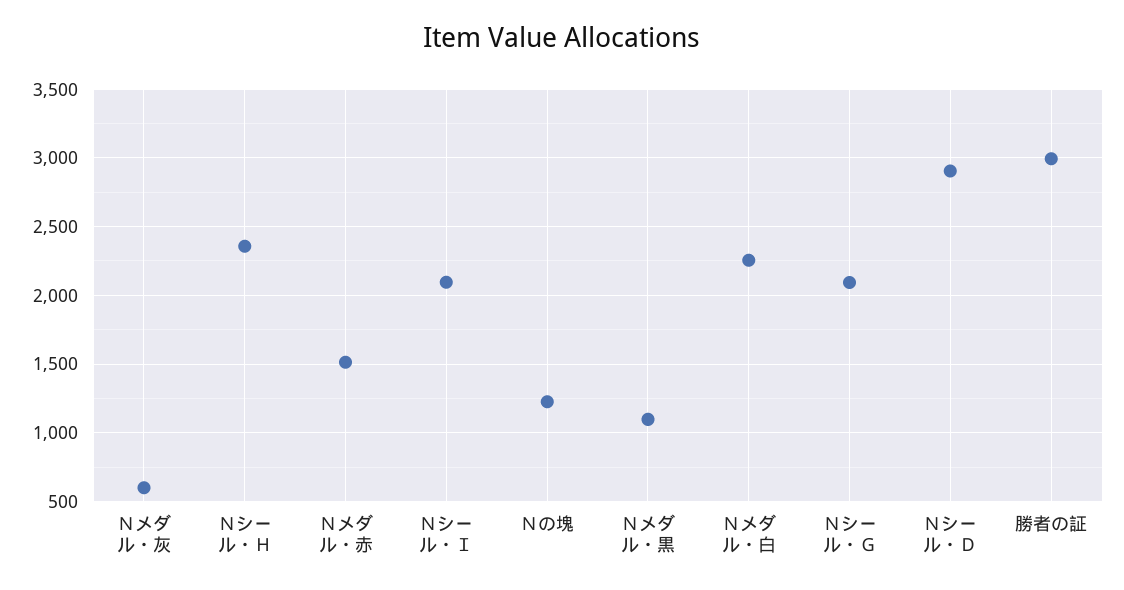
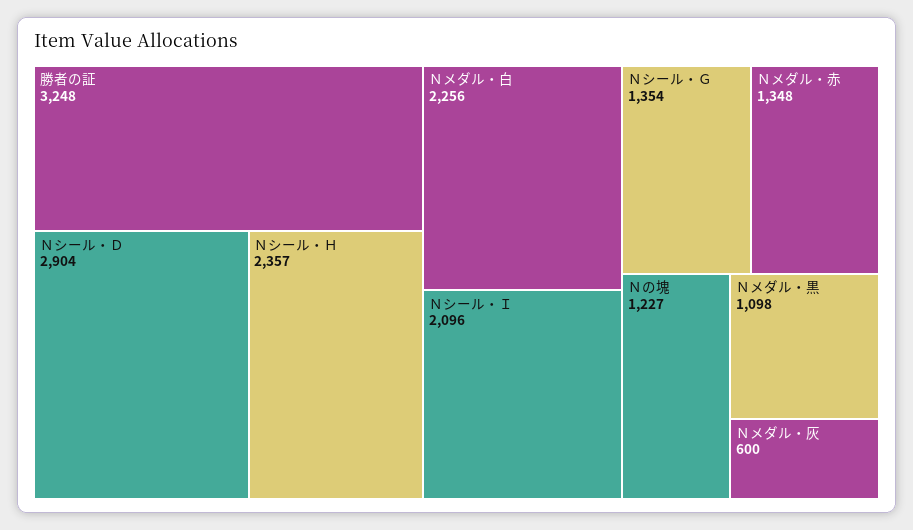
Ｎメダル・赤: 1500 -> 1348
Ｎシール・Ｇ: 2100 -> 1354
勝者の証: 3000 -> 3248

